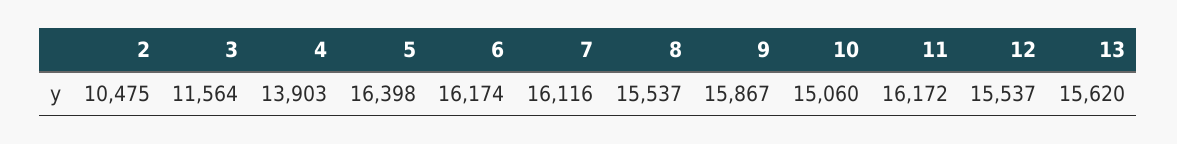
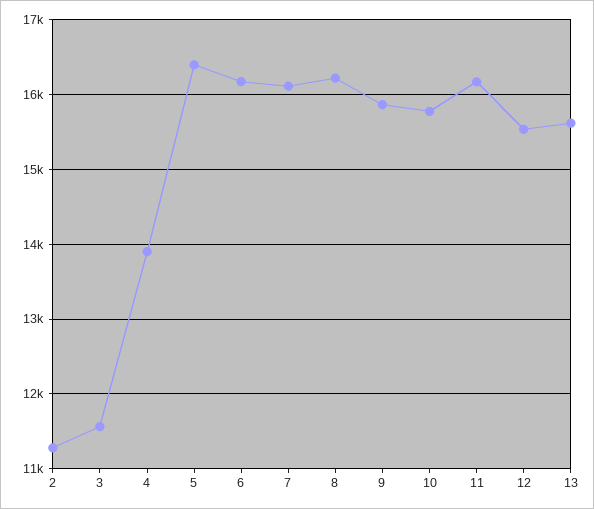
2: 10475 -> 11300
8: 15537 -> 16200
10: 15060 -> 15800

